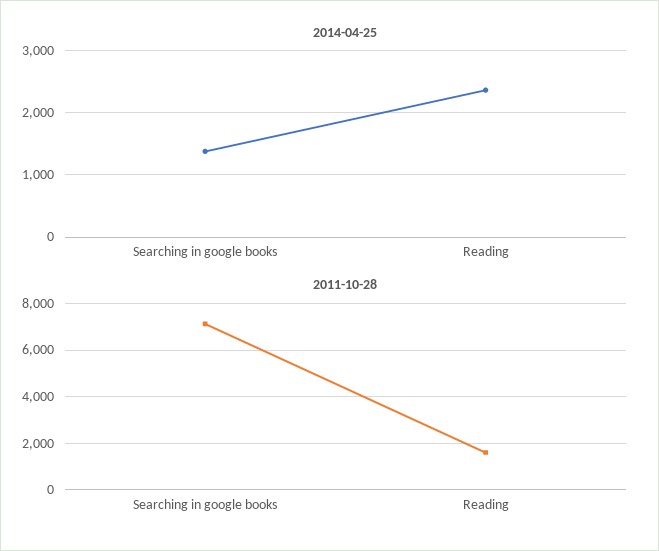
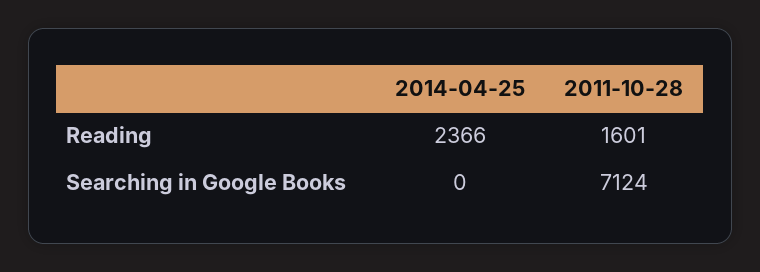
2014-04-25, Searching in google books: 1400 -> 0

